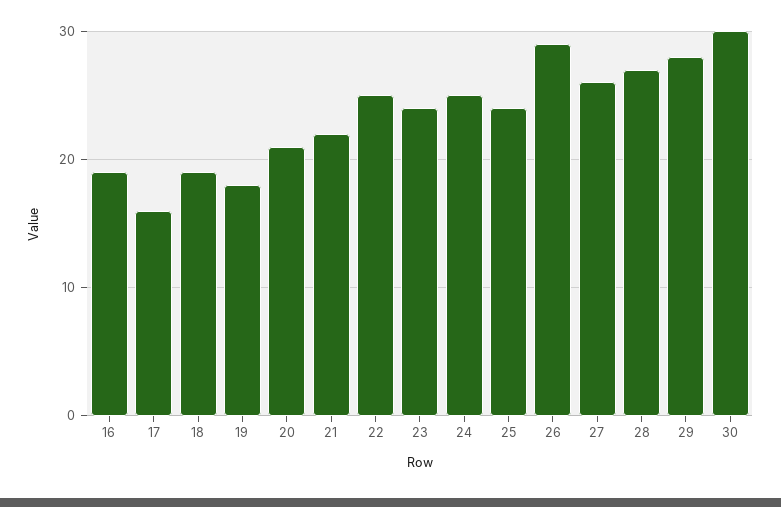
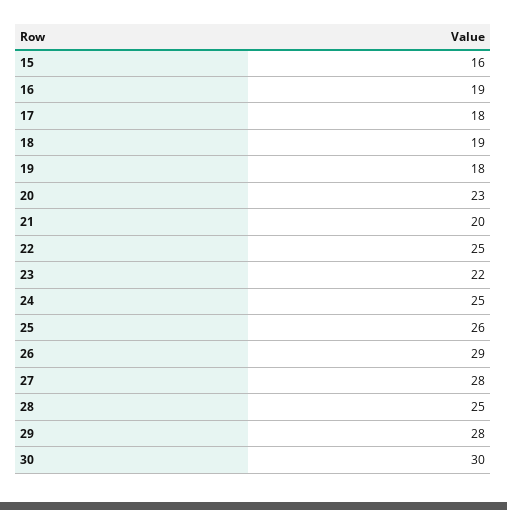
17: 16 -> 18
20: 21 -> 23
21: 22 -> 20
23: 24 -> 22
25: 24 -> 26
27: 26 -> 28
28: 27 -> 25
15: none -> 16

